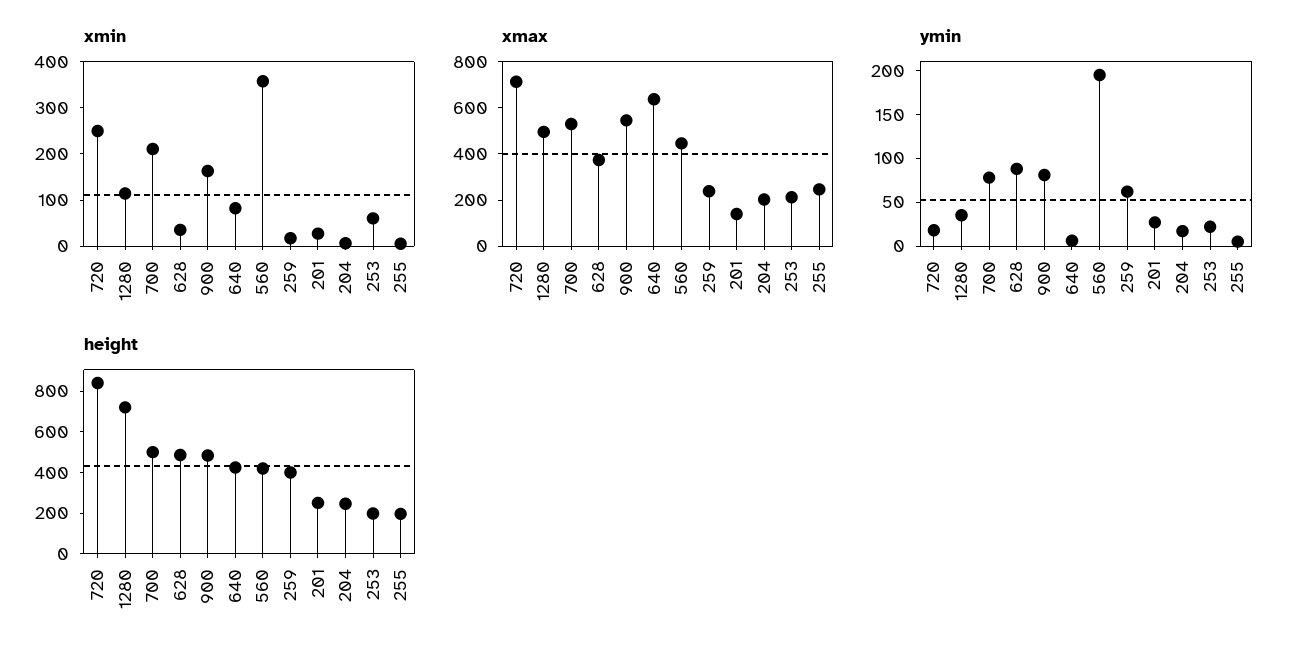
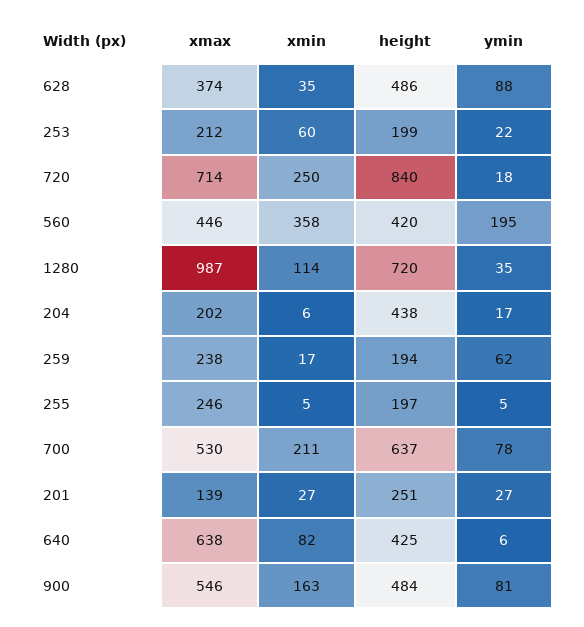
xmax, 1280: 500 -> 987
height, 700: 500 -> 637
height, 259: 400 -> 194
height, 204: 250 -> 438

